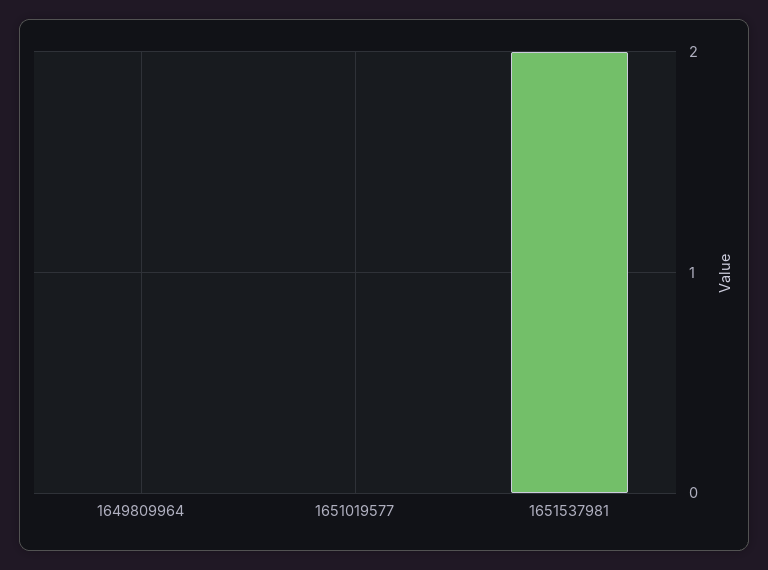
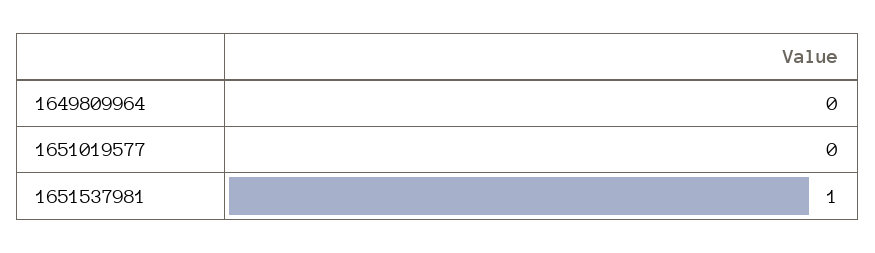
1651537981: 2 -> 1

